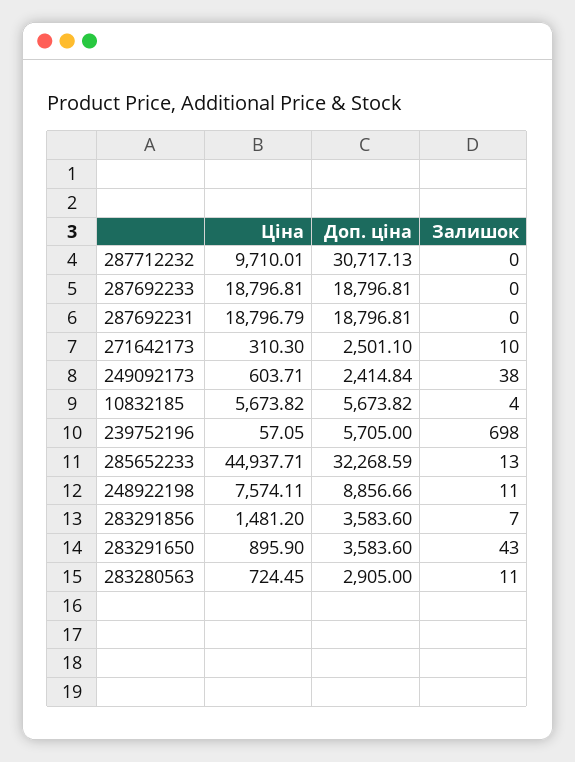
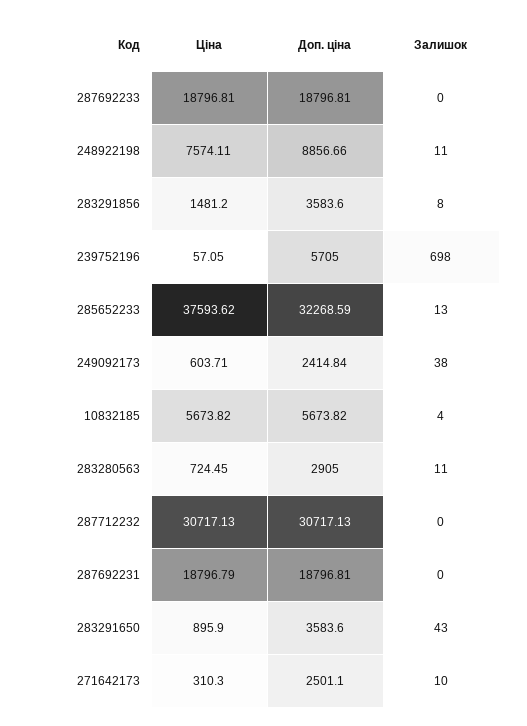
Ціна, 287712232: 9710.01 -> 30717.13
Ціна, 285652233: 44937.71 -> 37593.62
Залишок, 283291856: 7 -> 8

